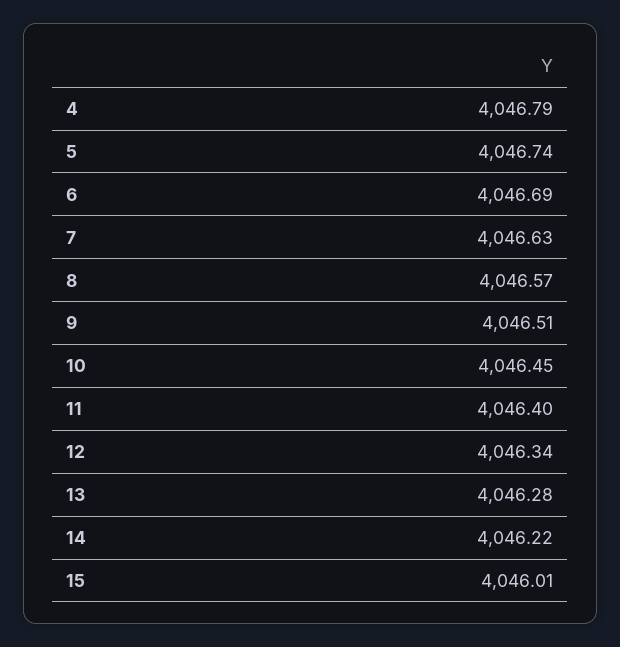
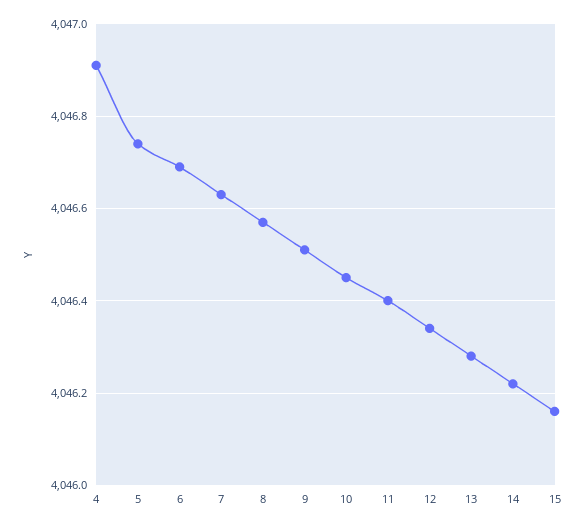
4: 4046.79 -> 4046.9
15: 4046.01 -> 4046.15

